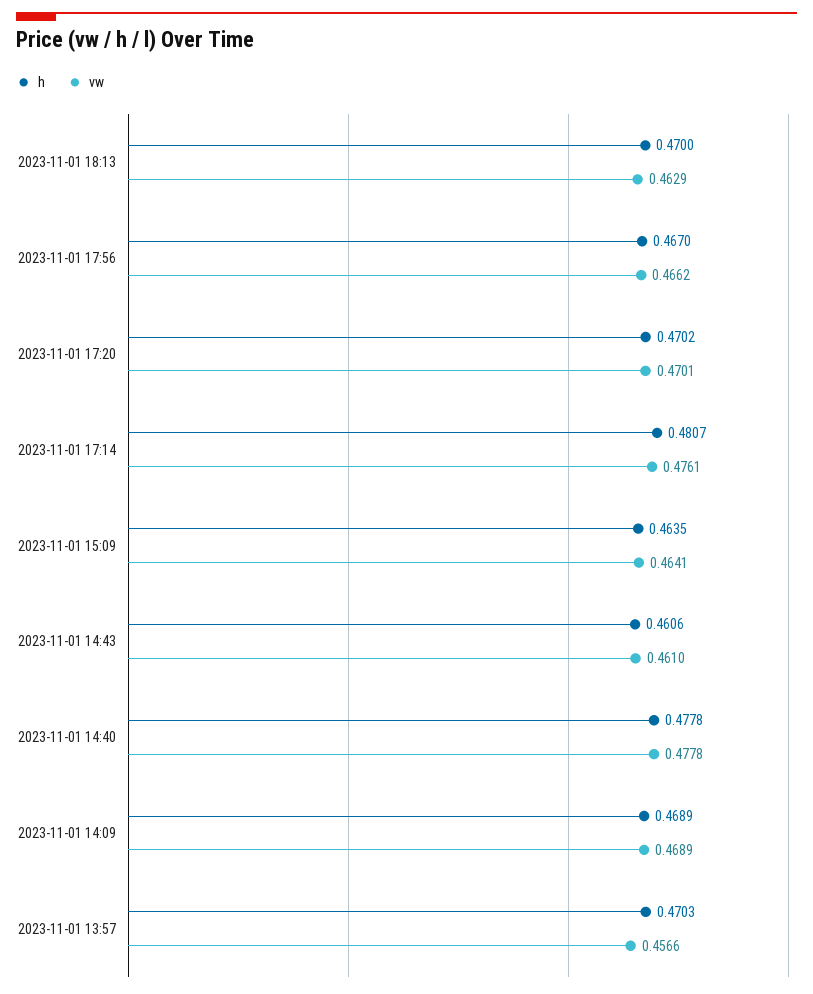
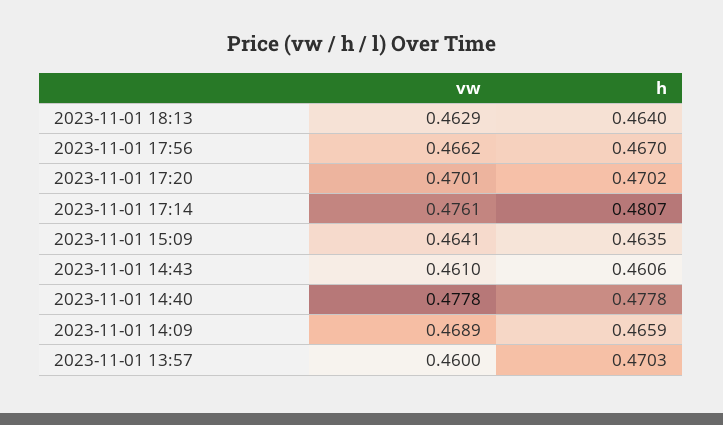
h, 2023-11-01 18:13: 0.47 -> 0.464
h, 2023-11-01 14:09: 0.4689 -> 0.4659
vw, 2023-11-01 13:57: 0.4566 -> 0.46

